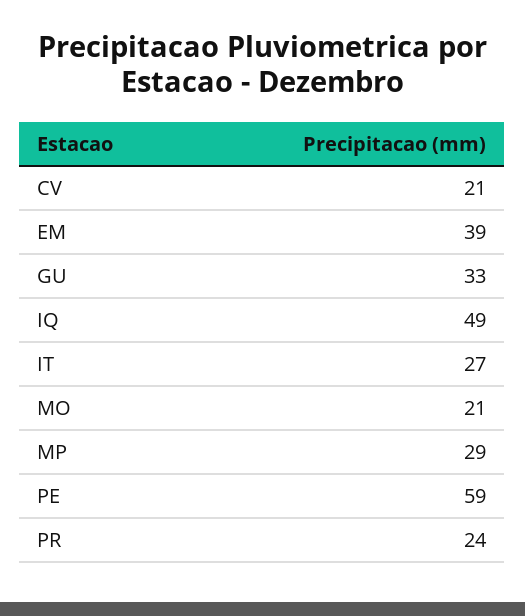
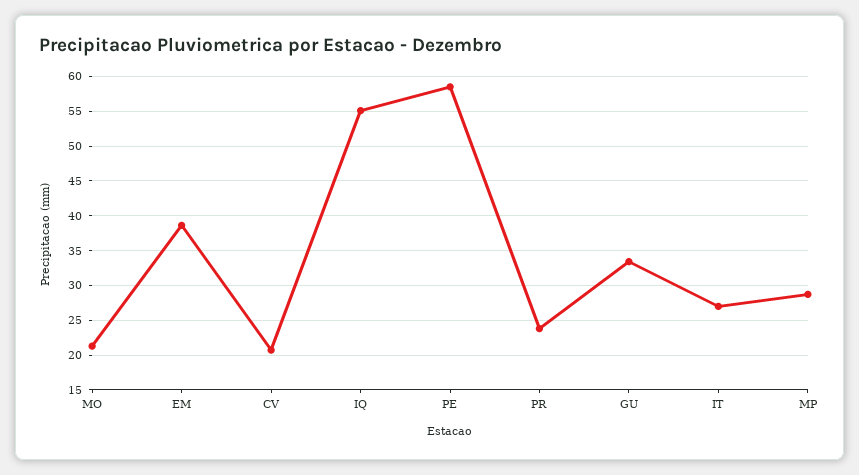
IQ: 49 -> 55

